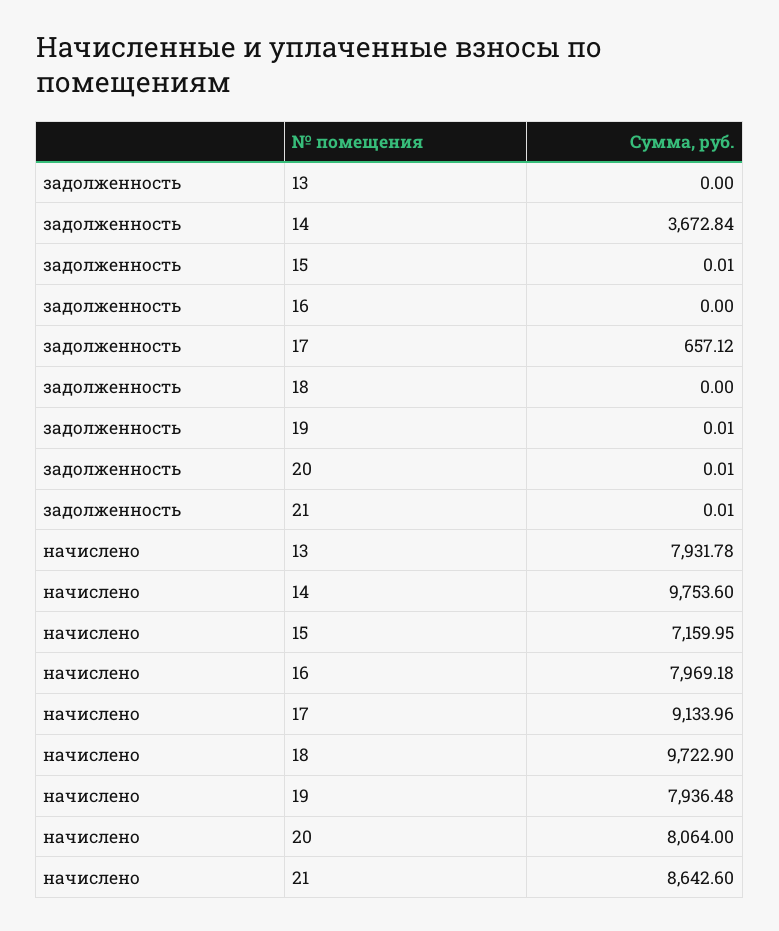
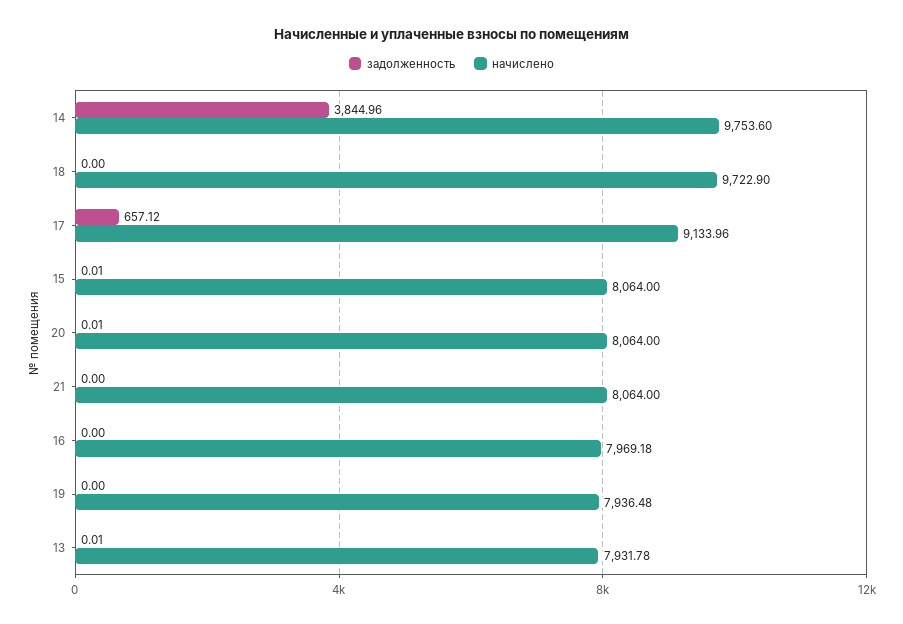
задолженность, 13: 0 -> 0.01
задолженность, 14: 3672.84 -> 3844.96
задолженность, 19: 0.01 -> 0
задолженность, 21: 0.01 -> 0
начислено, 15: 7159.95 -> 8064
начислено, 21: 8642.6 -> 8064

